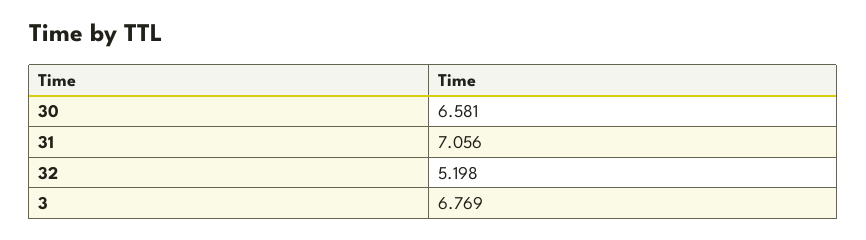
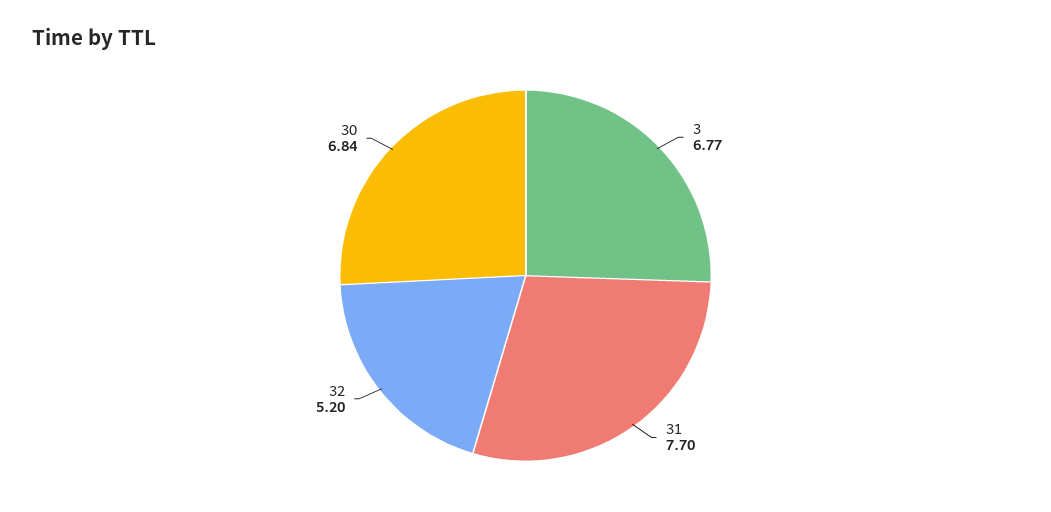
30: 6.581 -> 6.84
31: 7.056 -> 7.7

